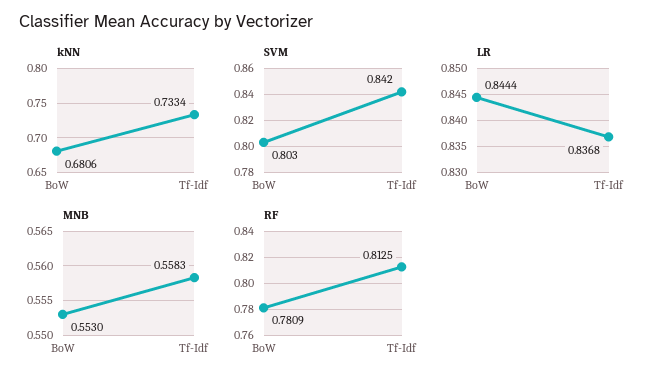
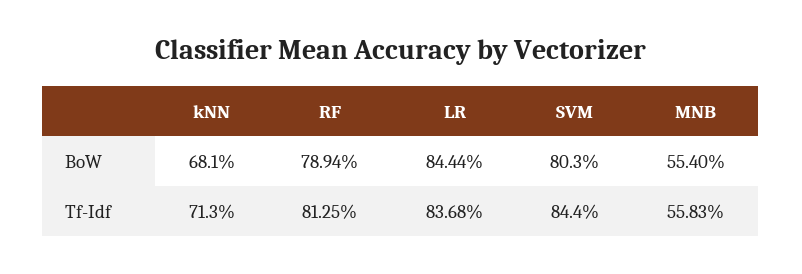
kNN, Tf-Idf: 0.7334 -> 0.713
SVM, Tf-Idf: 0.842 -> 0.844
MNB, BoW: 0.553 -> 0.554
RF, BoW: 0.7809 -> 0.7894

